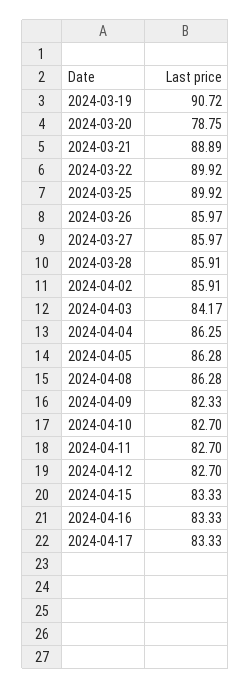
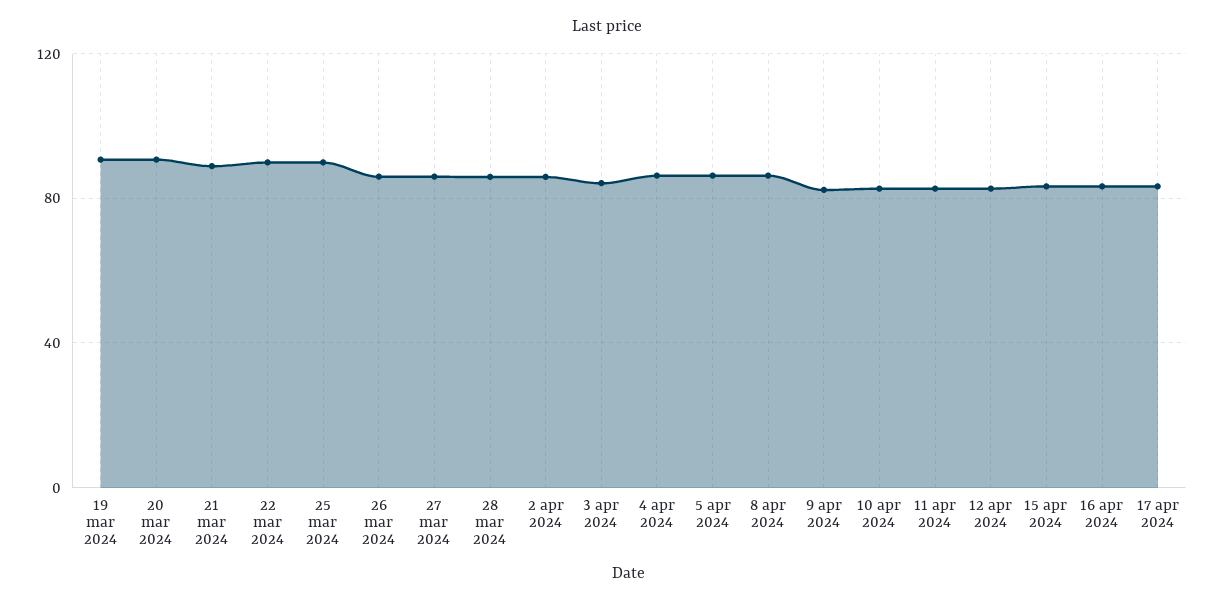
2024-03-20: 78.75 -> 90

